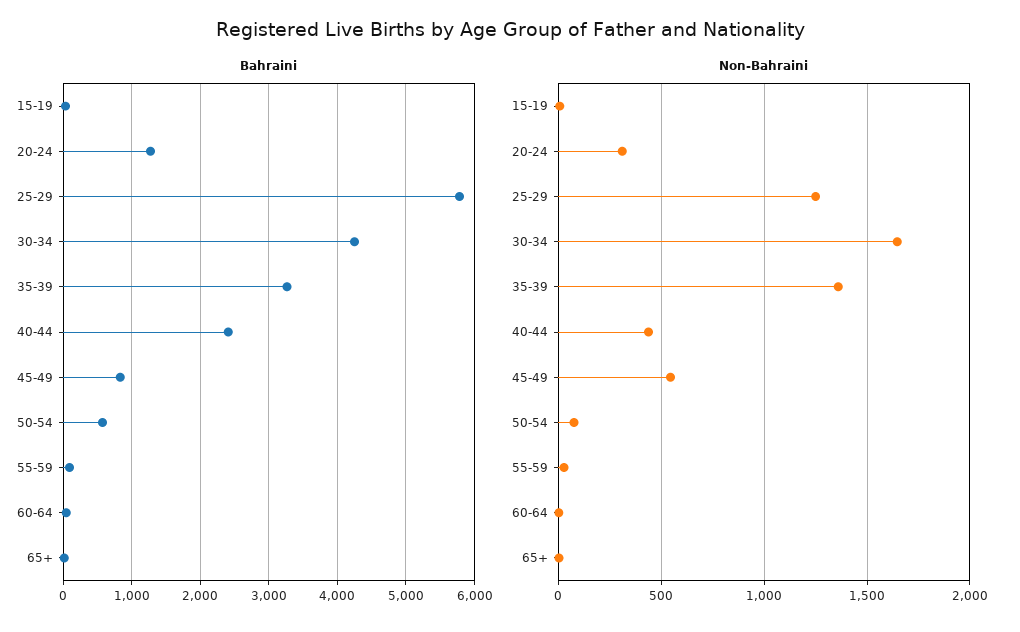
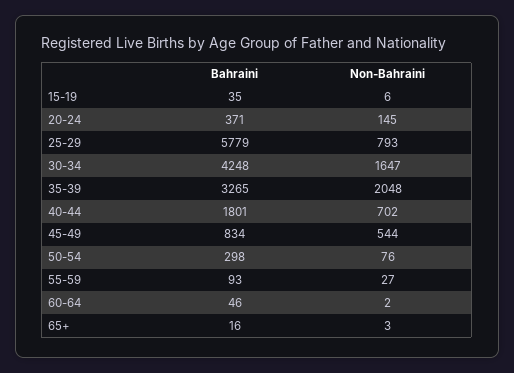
Bahraini, 20-24: 1300 -> 371
Bahraini, 40-44: 2400 -> 1801
Bahraini, 50-54: 600 -> 298
Non-Bahraini, 20-24: 300 -> 145
Non-Bahraini, 25-29: 1250 -> 793
Non-Bahraini, 35-39: 1350 -> 2048
Non-Bahraini, 40-44: 450 -> 702

